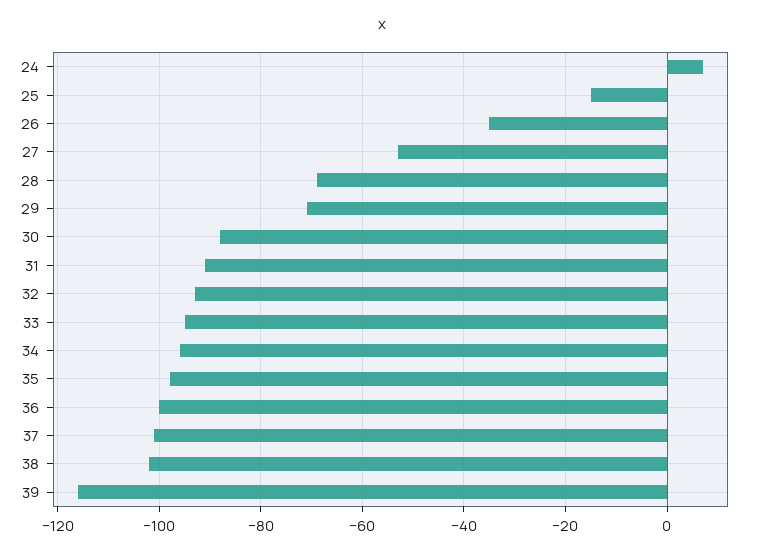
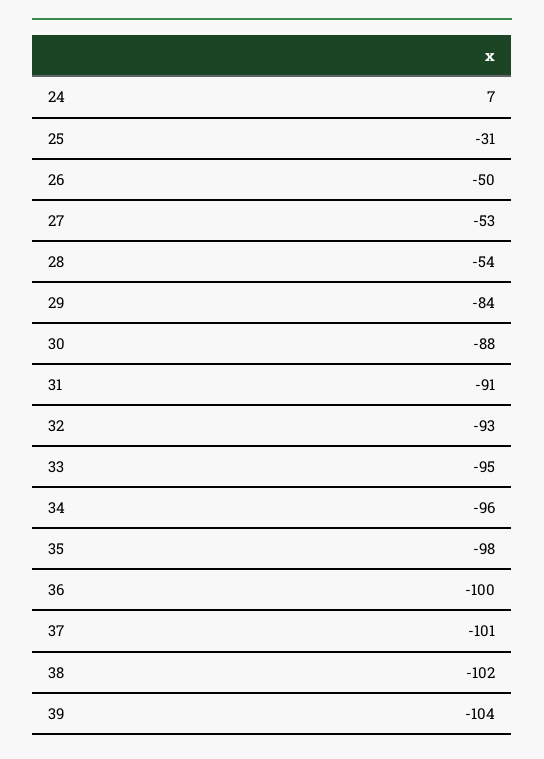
25: -15 -> -31
26: -35 -> -50
28: -70 -> -54
29: -70 -> -84
39: -115 -> -104

